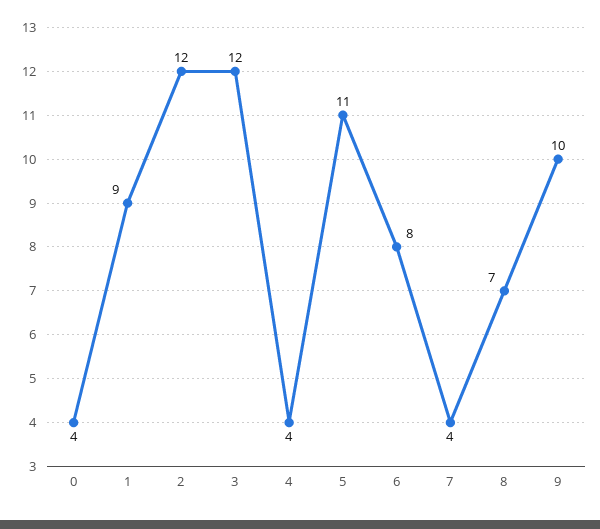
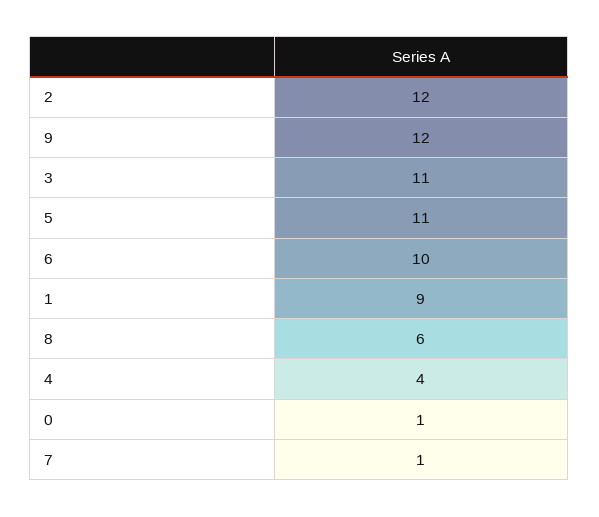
0: 4 -> 1
3: 12 -> 11
6: 8 -> 10
7: 4 -> 1
8: 7 -> 6
9: 10 -> 12

